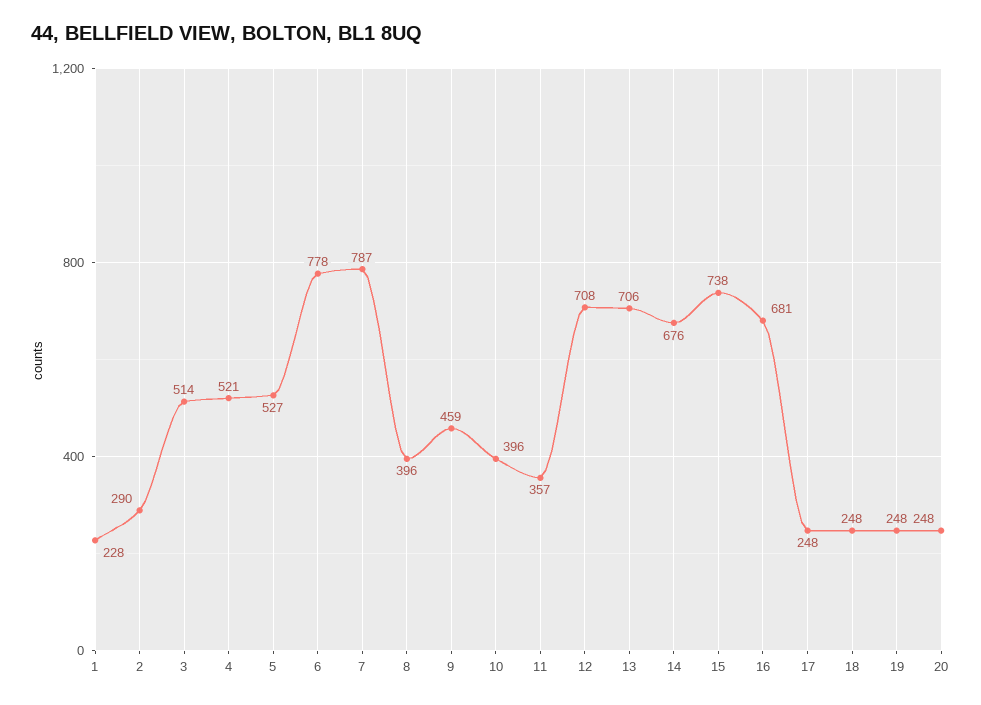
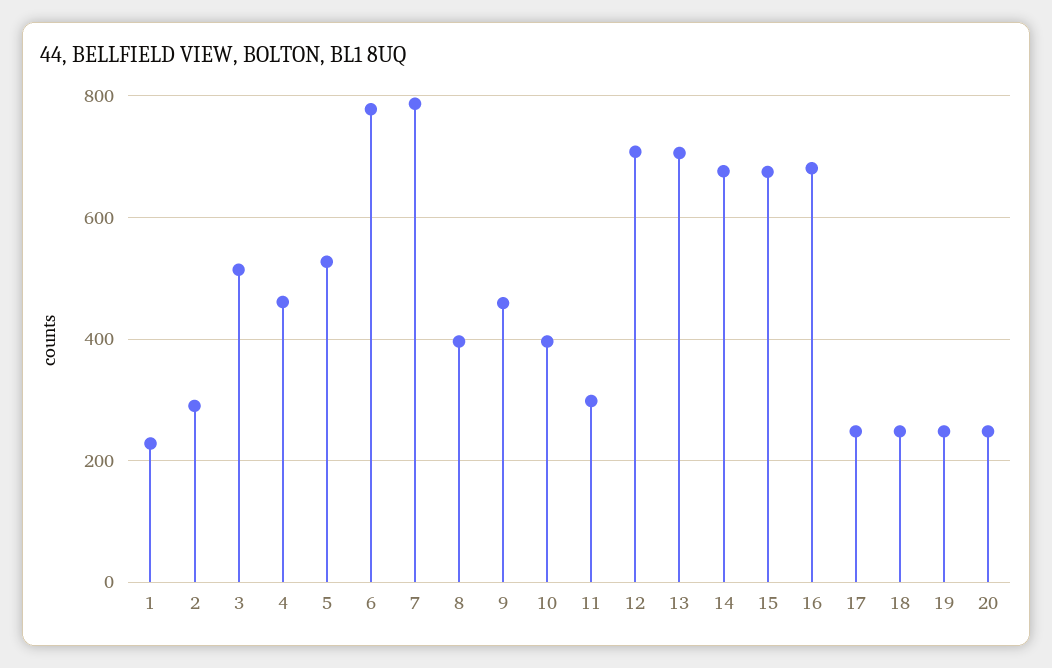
4: 521 -> 460
11: 357 -> 300
15: 738 -> 680

